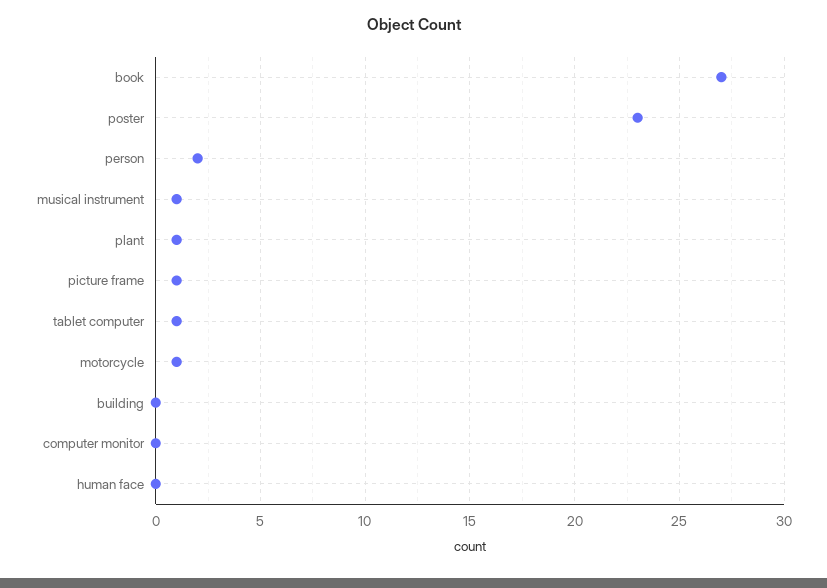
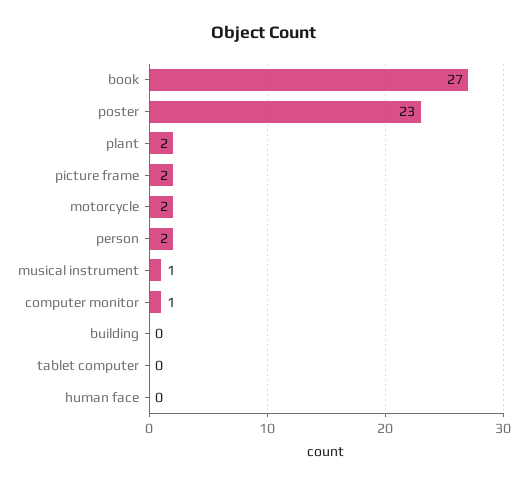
plant: 1 -> 2
picture frame: 1 -> 2
tablet computer: 1 -> 0
motorcycle: 1 -> 2
computer monitor: 0 -> 1

